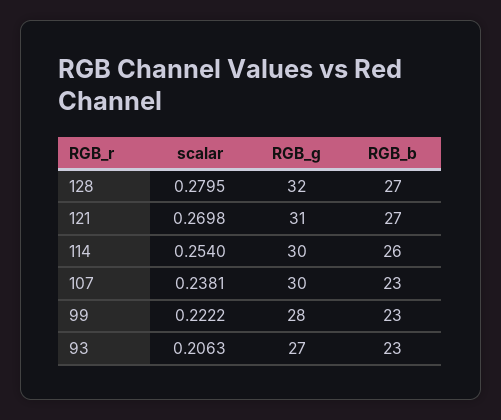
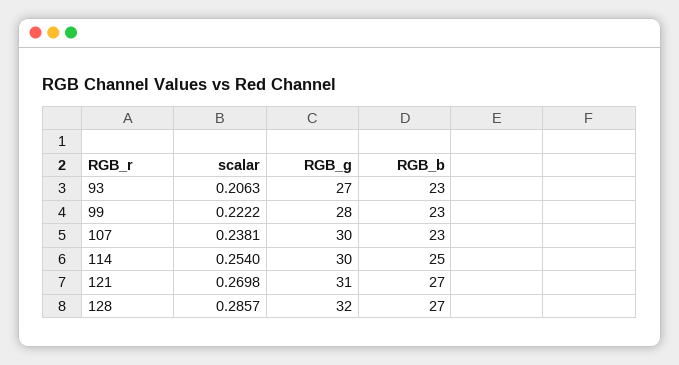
scalar, 128: 0.2795 -> 0.2857
RGB_b, 114: 26 -> 25

